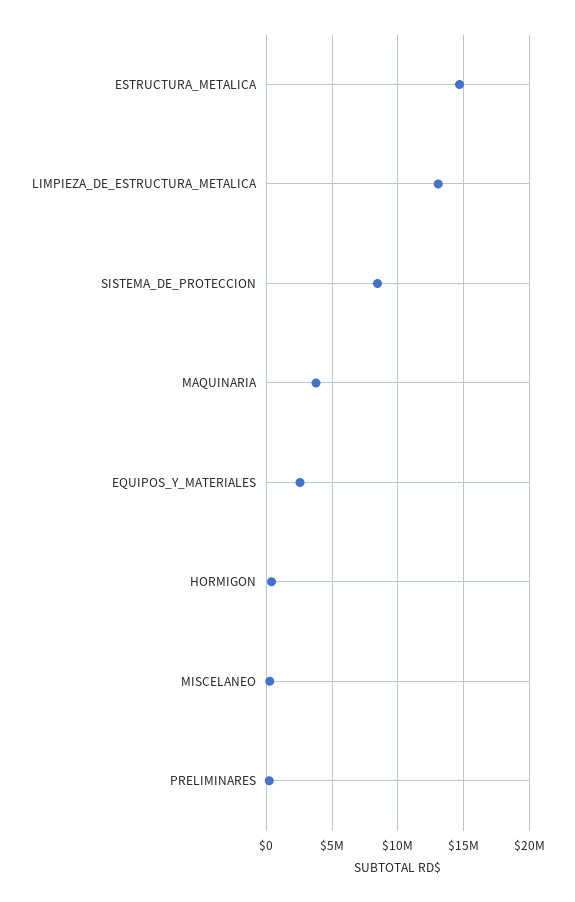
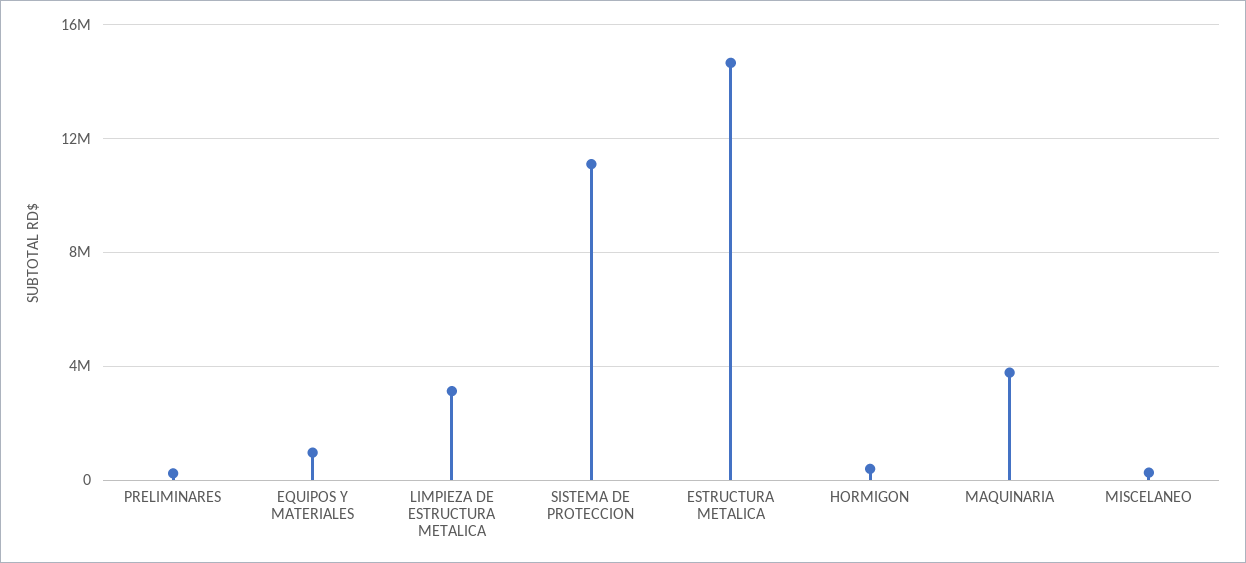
LIMPIEZA_DE_ESTRUCTURA_METALICA: 13000000 -> 3000000
SISTEMA_DE_PROTECCION: 8500000 -> 11000000
EQUIPOS_Y_MATERIALES: 2500000 -> 1000000

